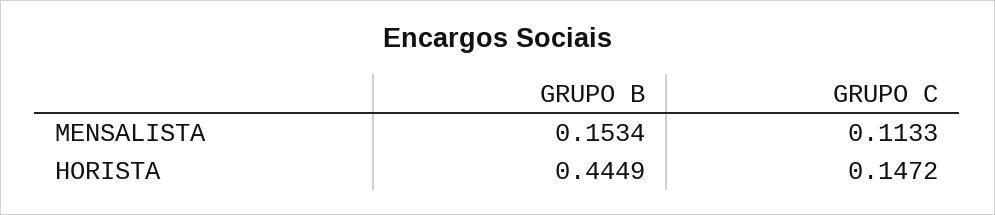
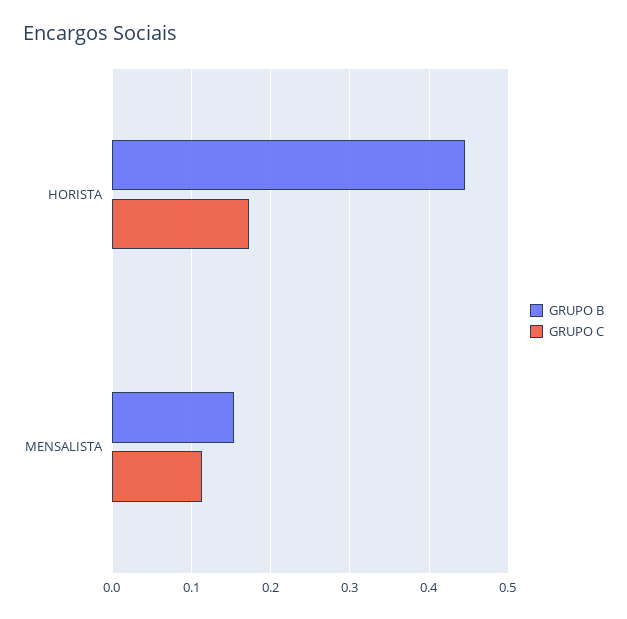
GRUPO C, HORISTA: 0.1472 -> 0.17

